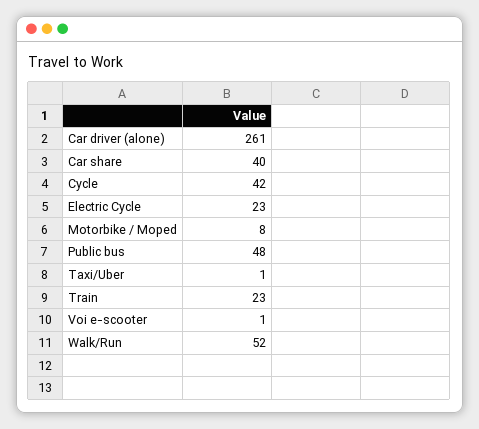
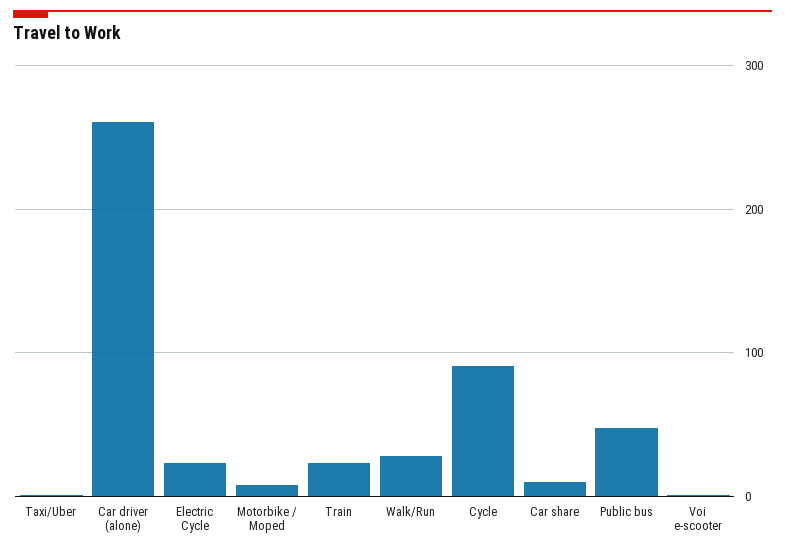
Car share: 40 -> 10
Cycle: 42 -> 90
Walk/Run: 52 -> 30

